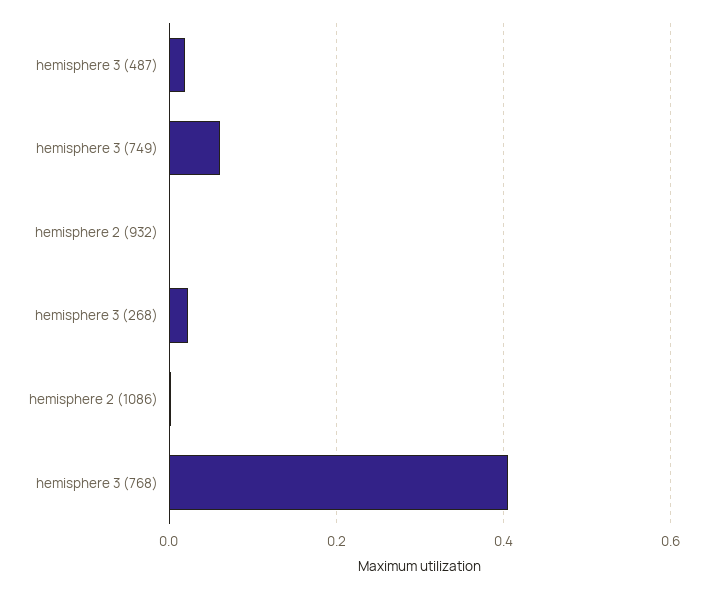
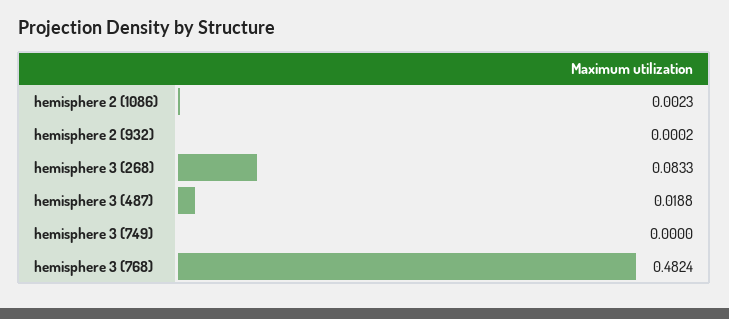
hemisphere 3 (749): 0.06 -> 0
hemisphere 3 (268): 0.02 -> 0.0833
hemisphere 3 (768): 0.4 -> 0.4824

